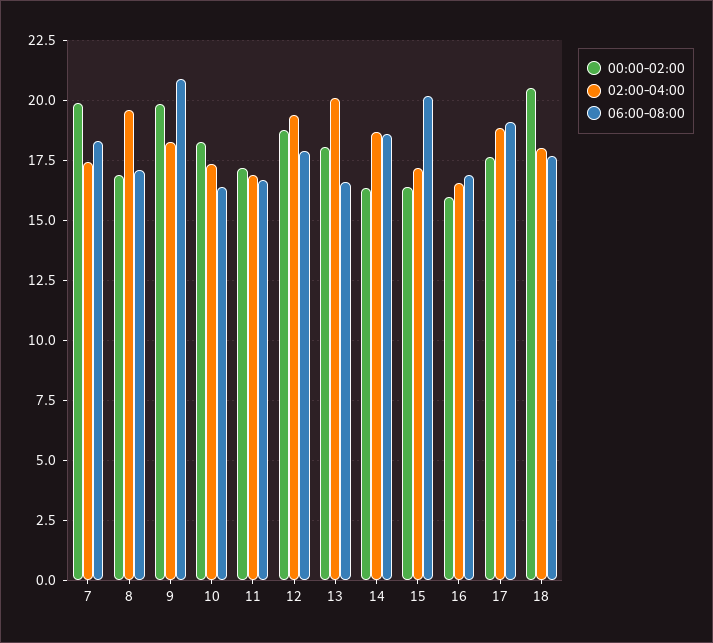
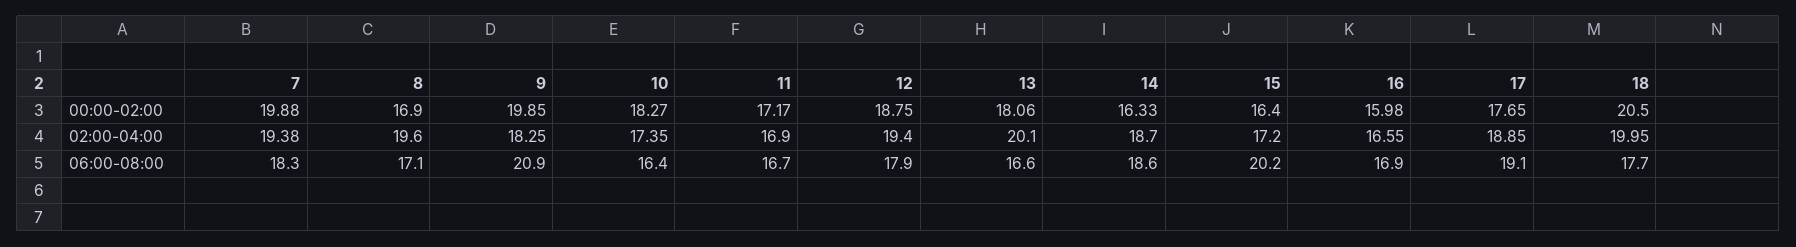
02:00-04:00, 7: 17.5 -> 19.38
02:00-04:00, 18: 18 -> 19.95

